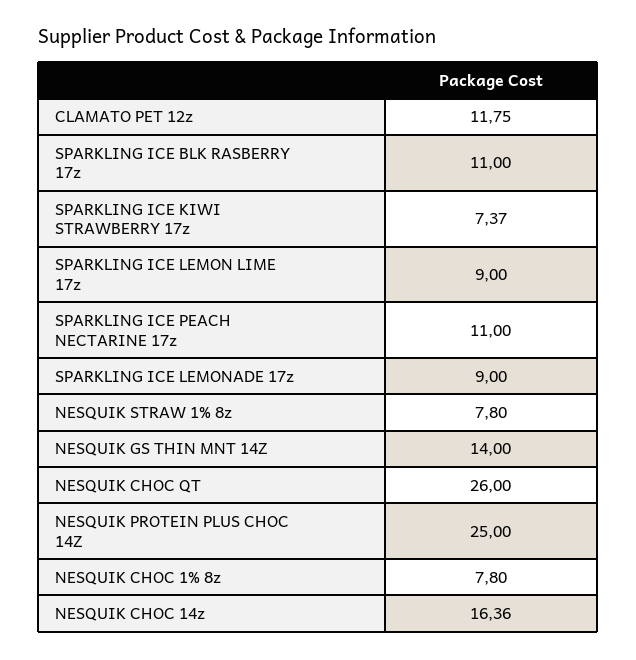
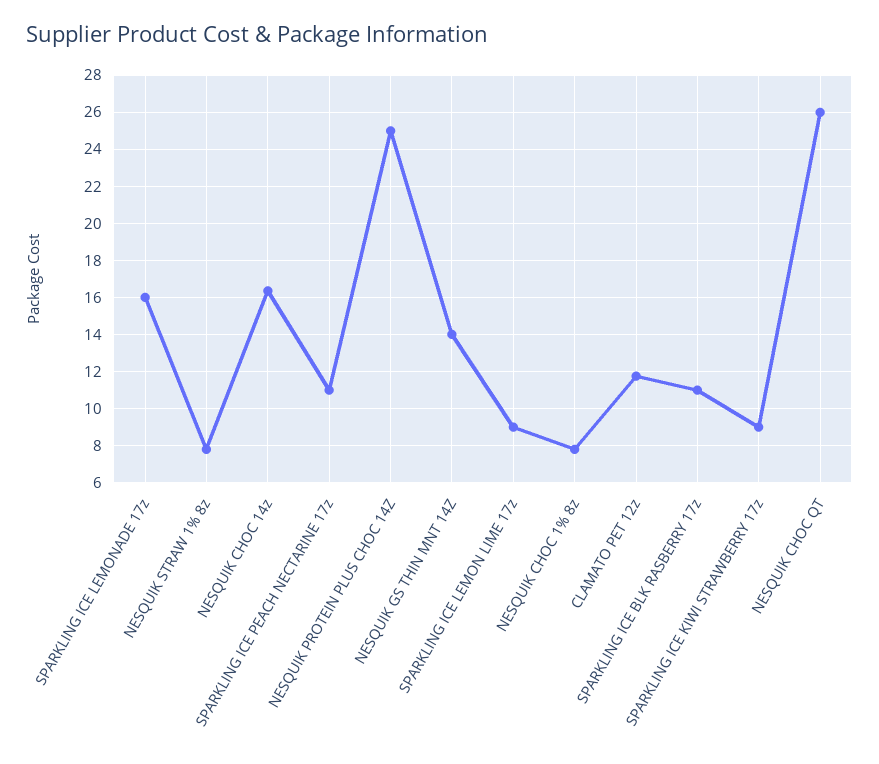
SPARKLING ICE KIWI STRAWBERRY 17z: 7.37 -> 9
SPARKLING ICE LEMONADE 17z: 9 -> 16

